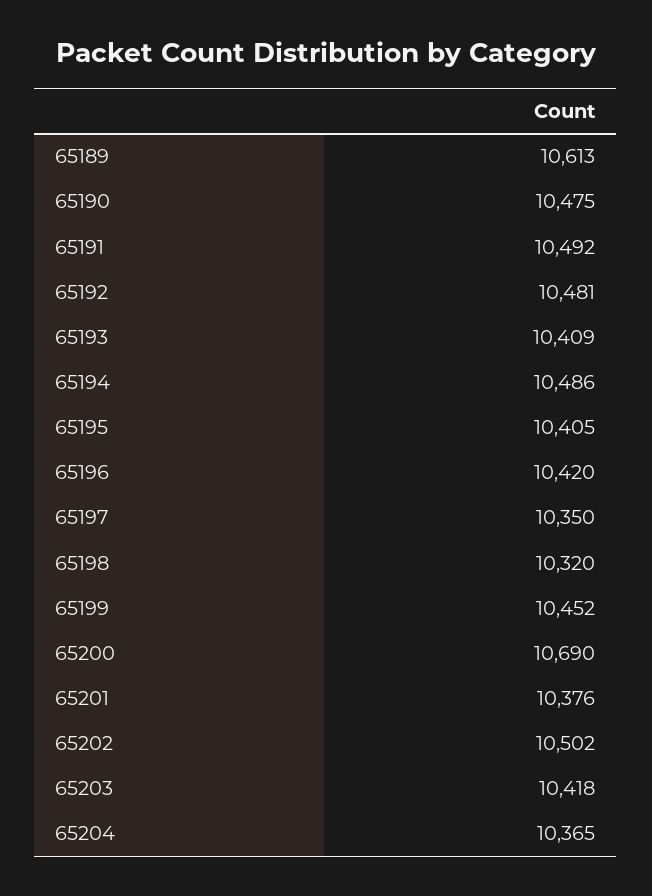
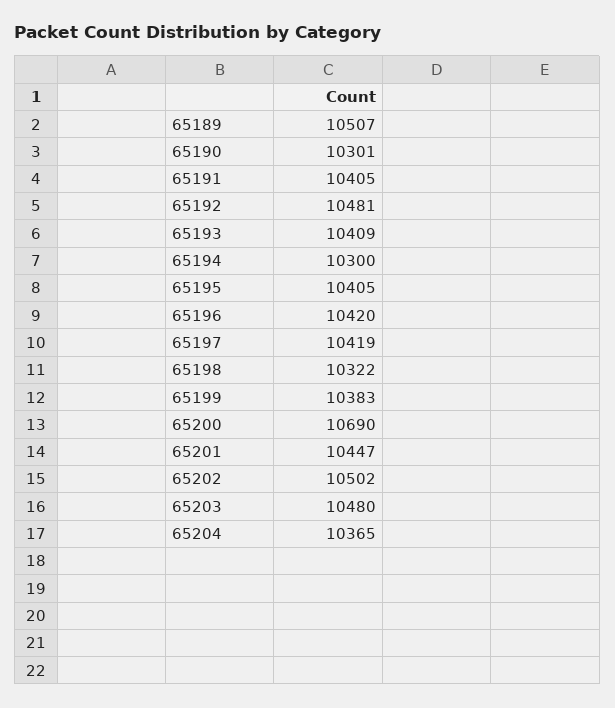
65189: 10613 -> 10507
65190: 10475 -> 10301
65191: 10492 -> 10405
65194: 10486 -> 10300
65197: 10350 -> 10419
65198: 10320 -> 10322
65199: 10452 -> 10383
65201: 10376 -> 10447
65203: 10418 -> 10480

